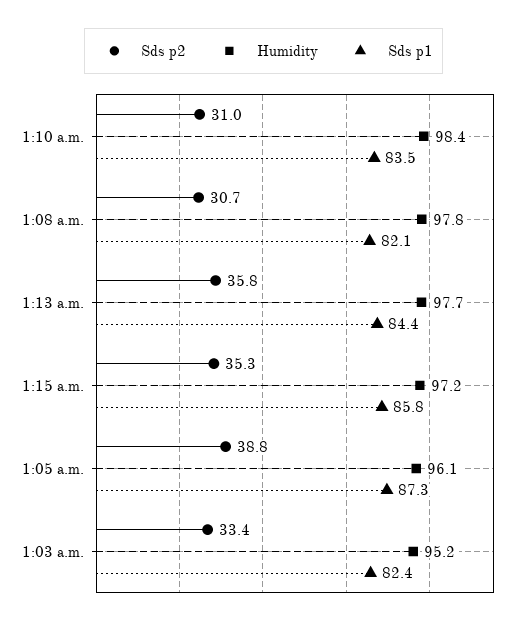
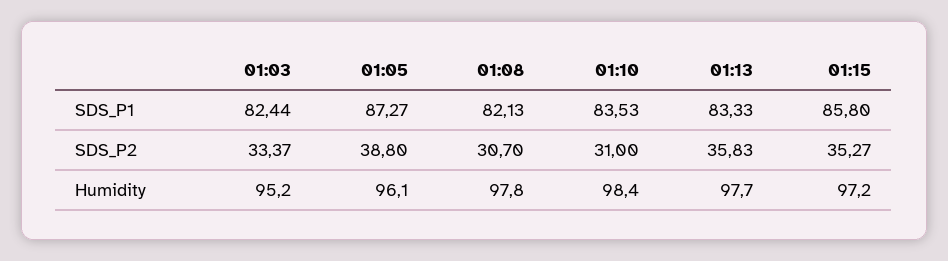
Sds p1, 1:13 a.m.: 84.4 -> 83.33

